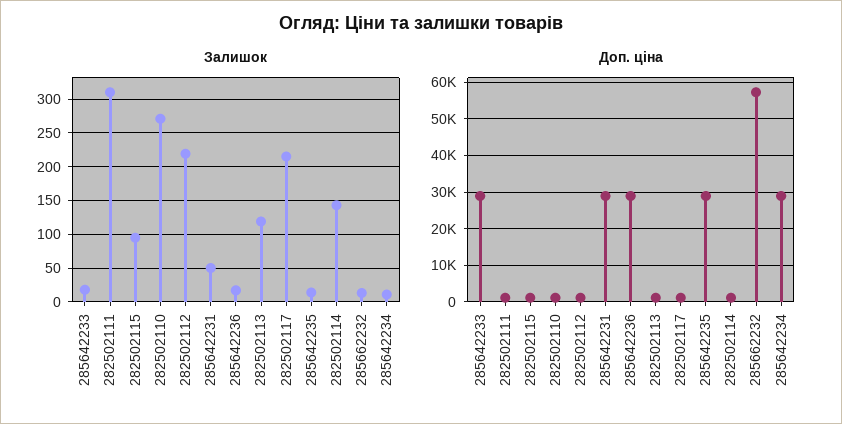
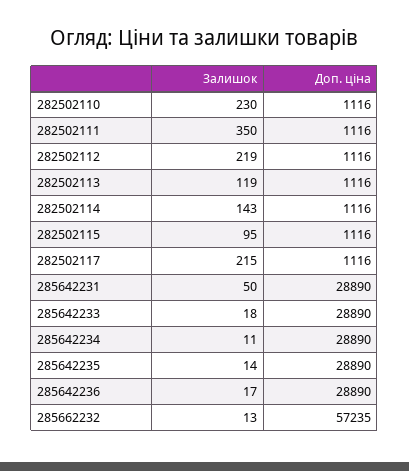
Залишок, 282502111: 310 -> 350
Залишок, 282502110: 270 -> 230

